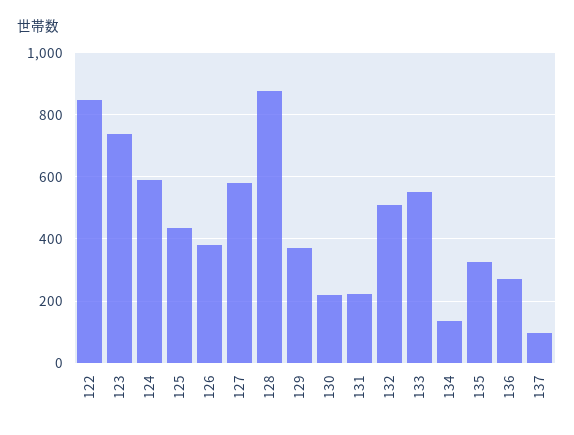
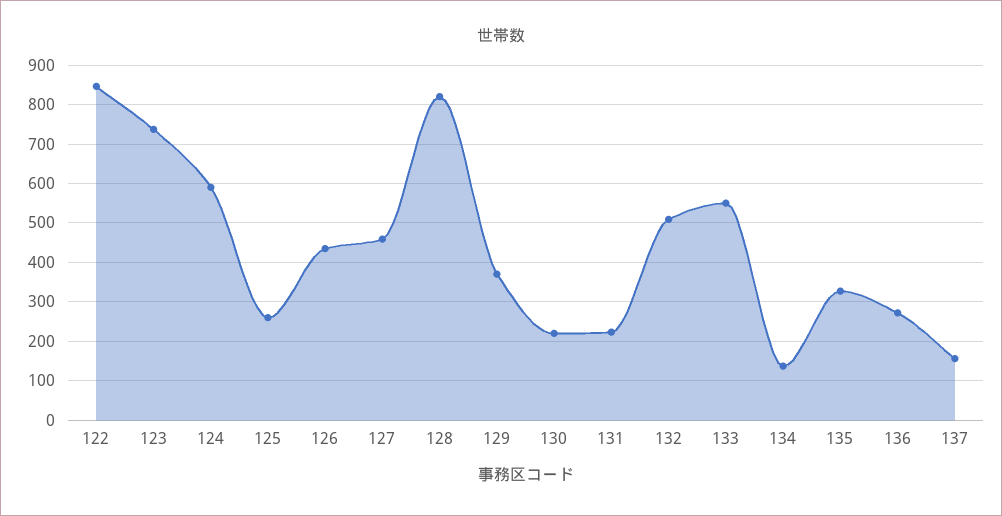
125: 440 -> 260
126: 380 -> 440
127: 580 -> 460
128: 880 -> 820
137: 100 -> 160

